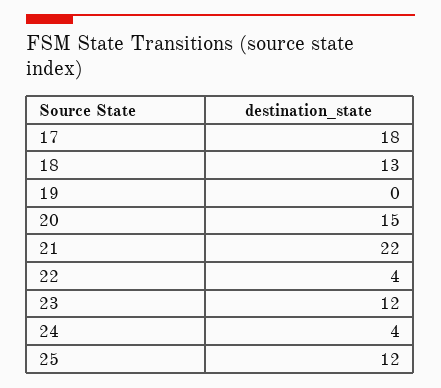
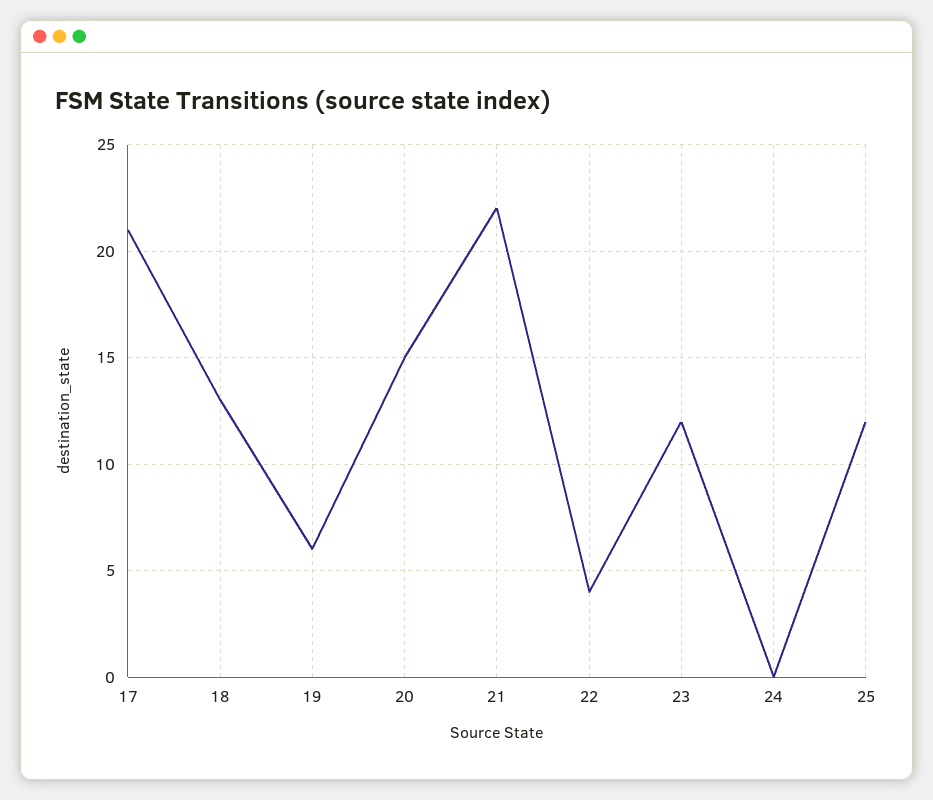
17: 18 -> 21
19: 0 -> 6
24: 4 -> 0

